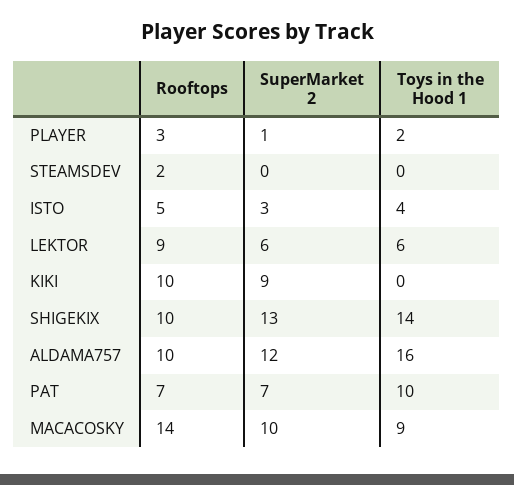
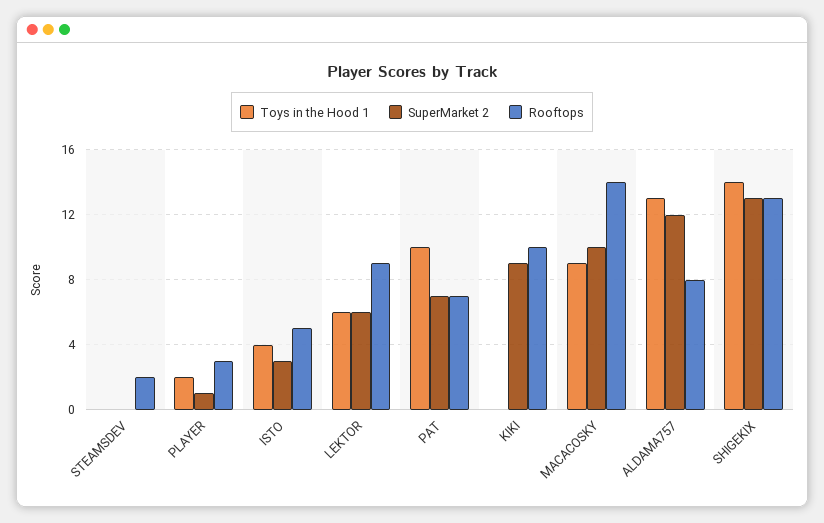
Rooftops, SHIGEKIX: 10 -> 13
Rooftops, ALDAMA757: 10 -> 8
Toys in the Hood 1, ALDAMA757: 16 -> 13

